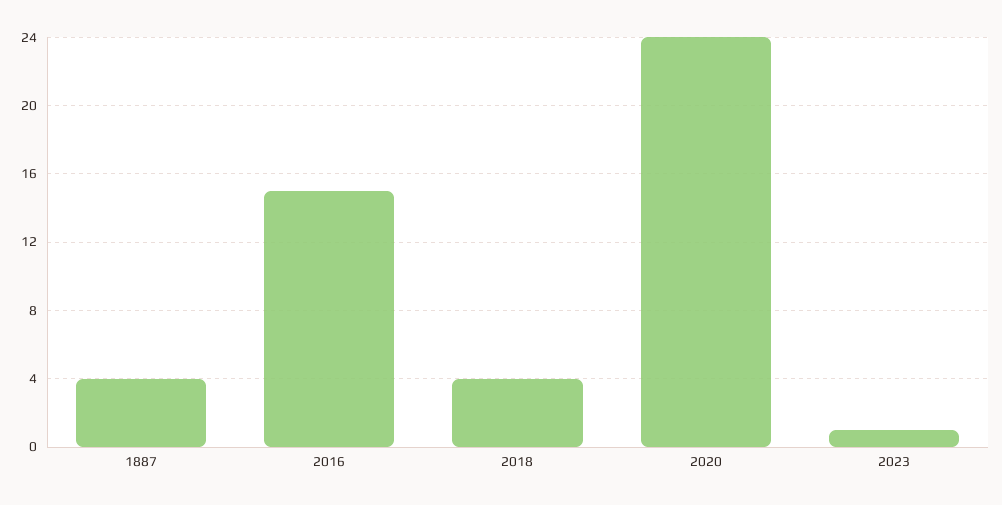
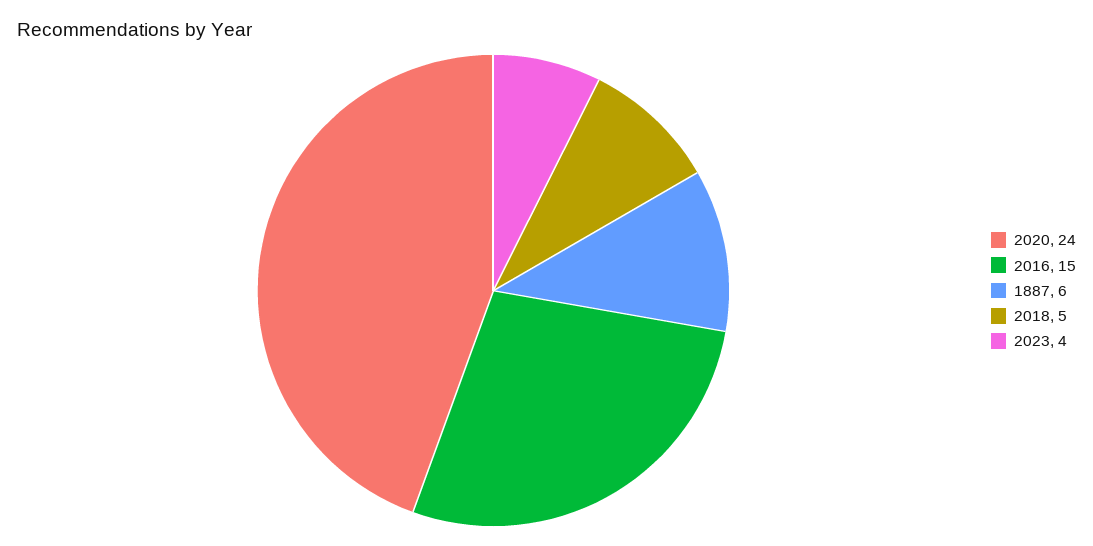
1887: 4 -> 6
2018: 4 -> 5
2023: 1 -> 4

